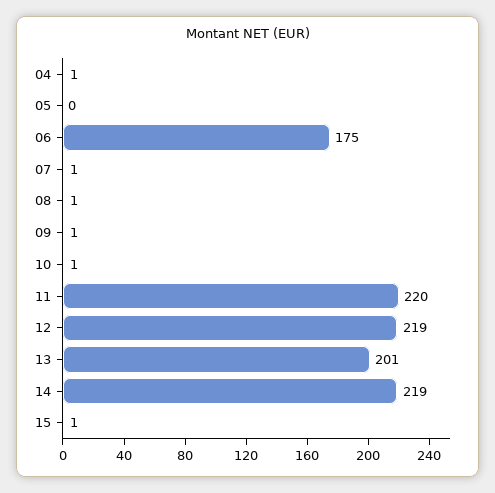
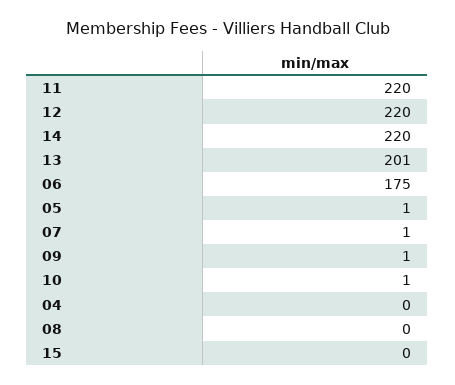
04: 1 -> 0
05: 0 -> 1
08: 1 -> 0
12: 219 -> 220
14: 219 -> 220
15: 1 -> 0

